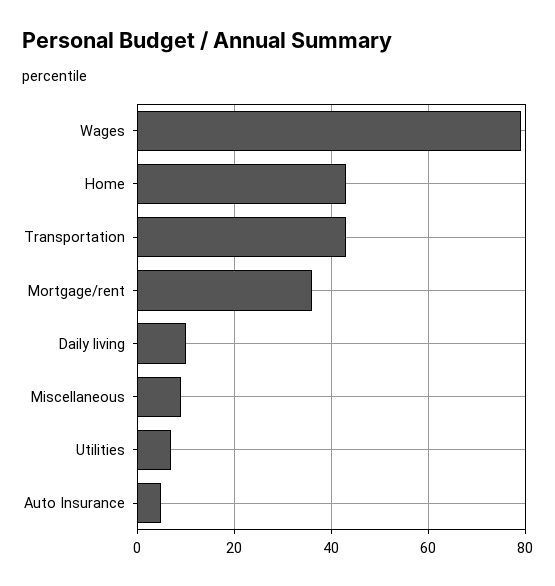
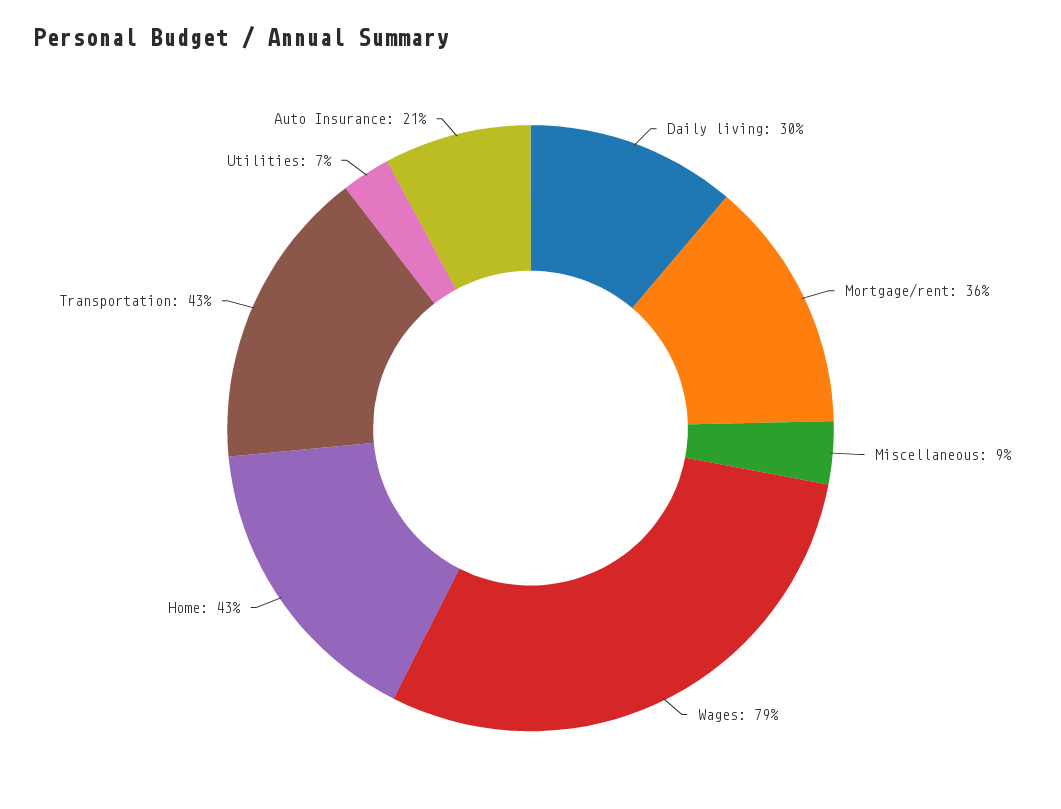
Daily living: 10 -> 30
Auto Insurance: 5 -> 21

